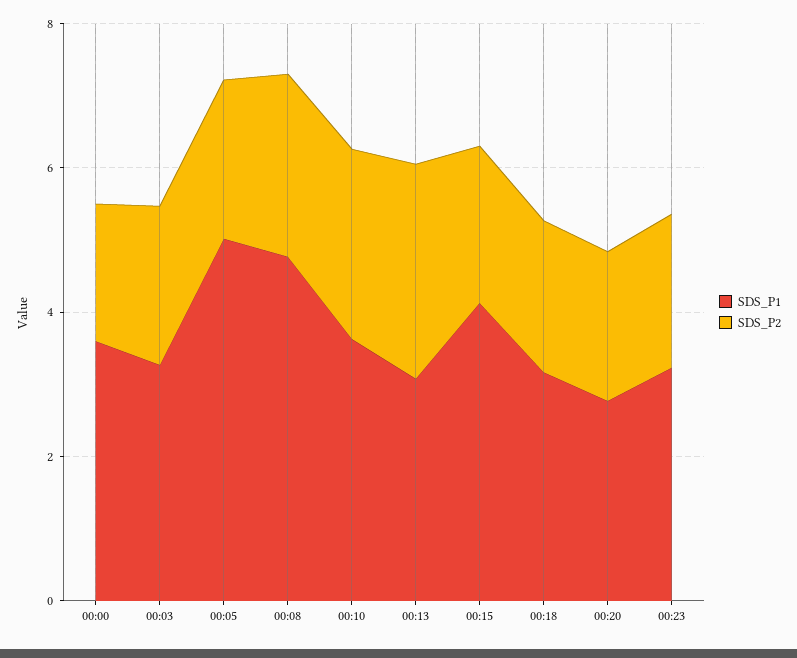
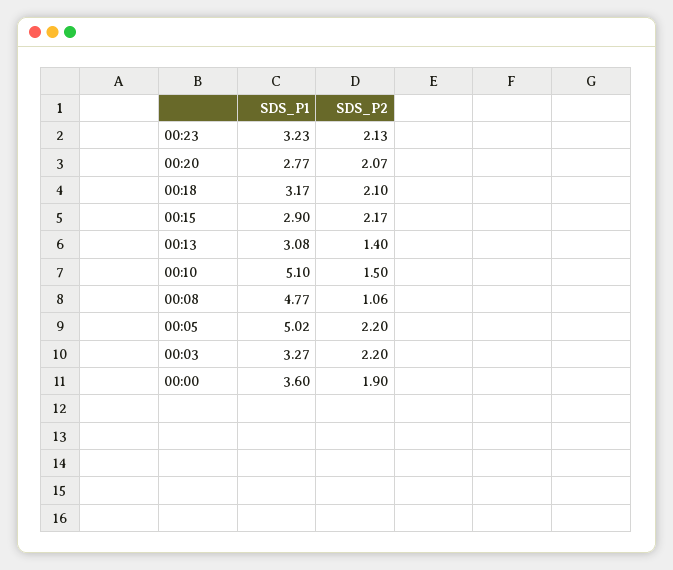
SDS_P2, 00:08: 2.5 -> 1.06
SDS_P1, 00:10: 3.5 -> 5.1
SDS_P2, 00:10: 2.5 -> 1.5
SDS_P2, 00:13: 3 -> 1.4
SDS_P1, 00:15: 4 -> 2.9

